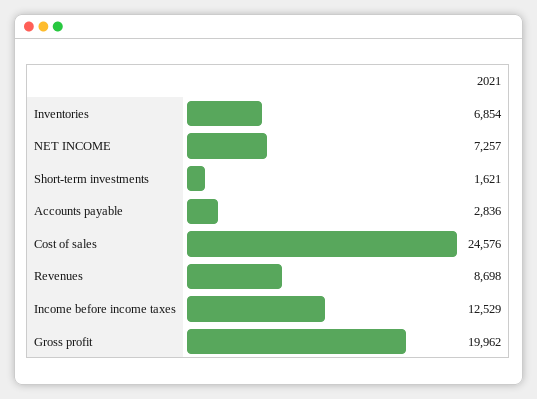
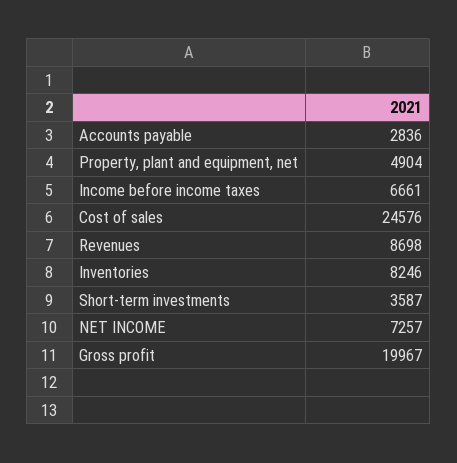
Inventories: 6854 -> 8246
Short-term investments: 1621 -> 3587
Income before income taxes: 12529 -> 6661
Gross profit: 19962 -> 19967
Property, plant and equipment, net: none -> 4904

